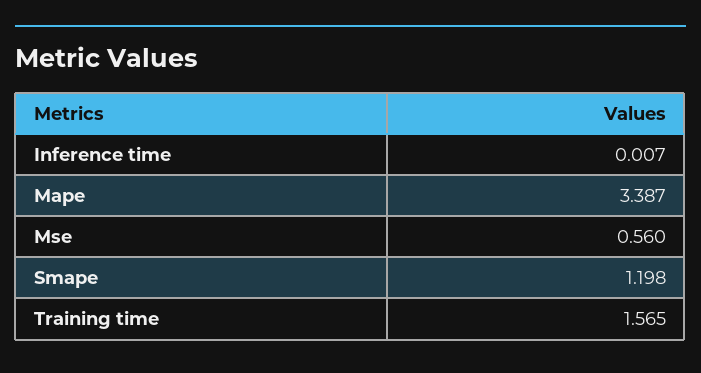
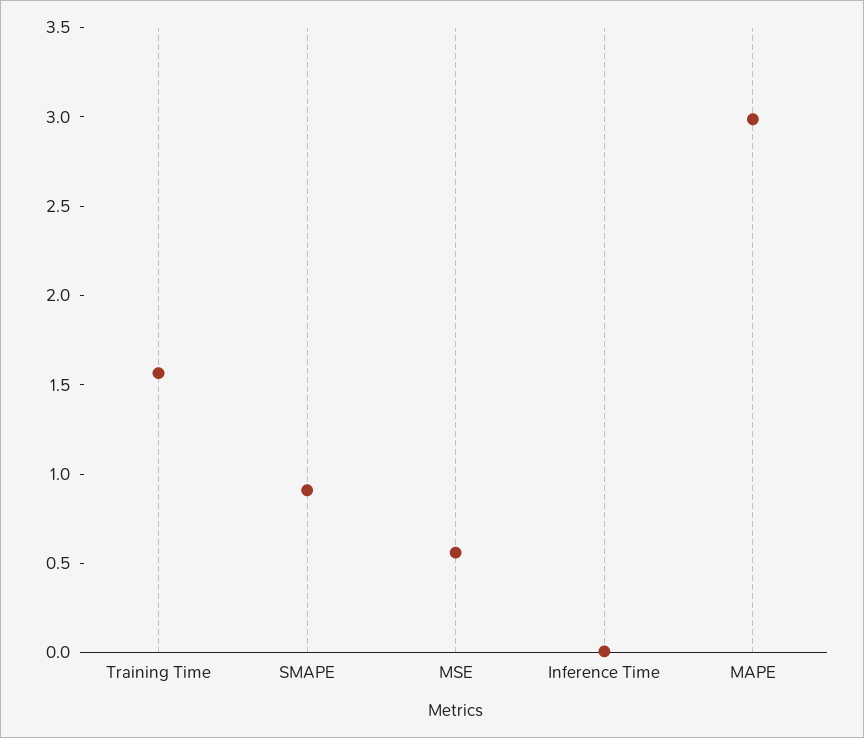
Mape: 3.387 -> 3
Smape: 1.198 -> 0.9

